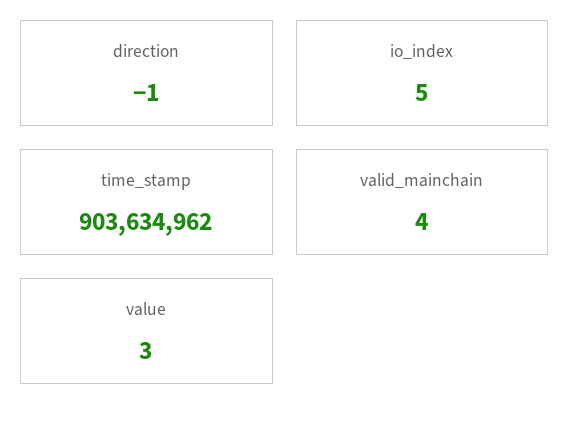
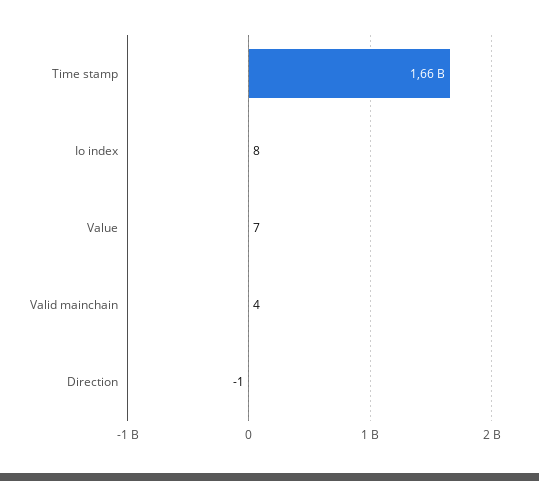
io_index: 5 -> 8
time_stamp: 903634962 -> 1660000000
value: 3 -> 7

